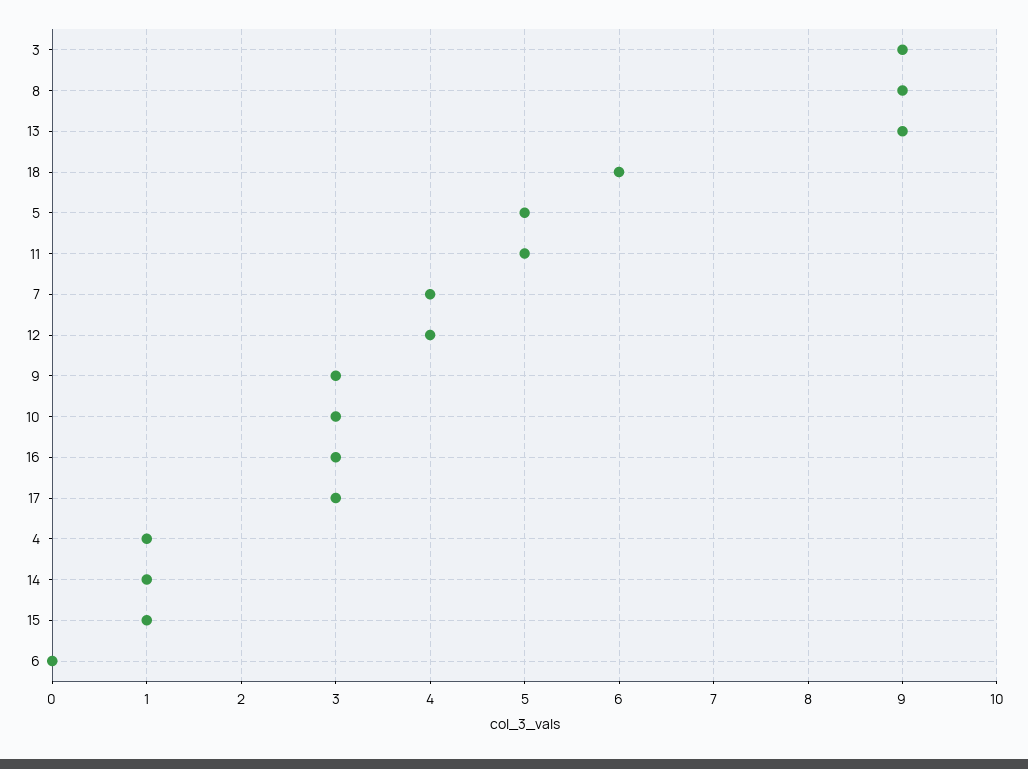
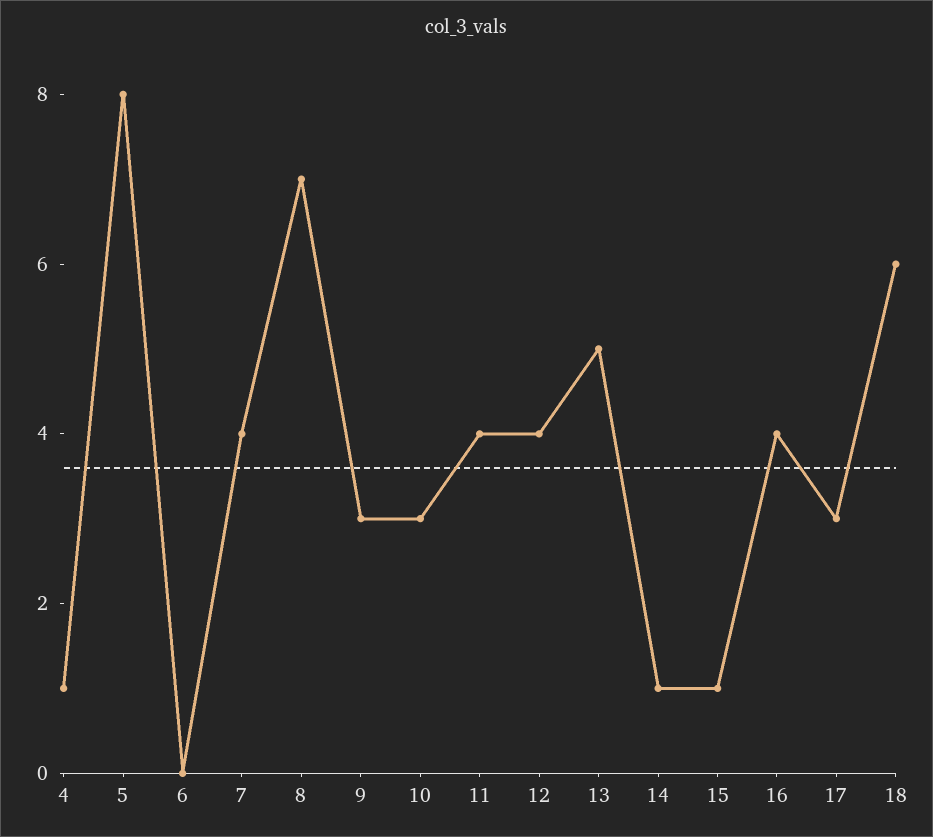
3: 9 -> none
8: 9 -> 7
13: 9 -> 5
5: 5 -> 8
11: 5 -> 4
16: 3 -> 4

